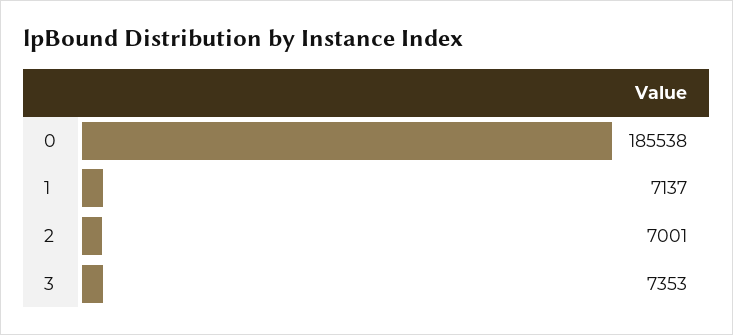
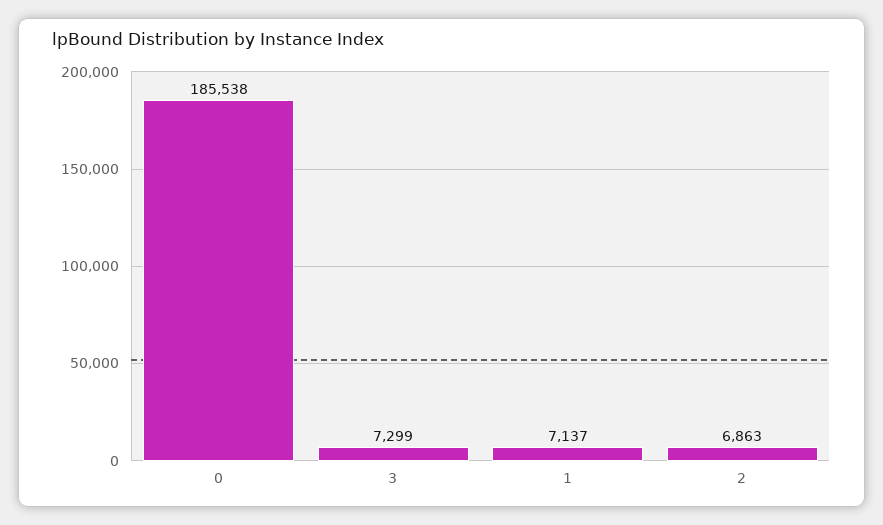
2: 7001 -> 6863
3: 7353 -> 7299

